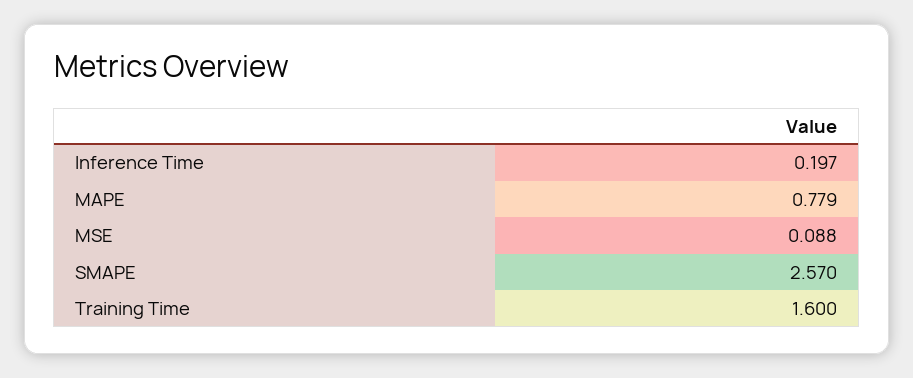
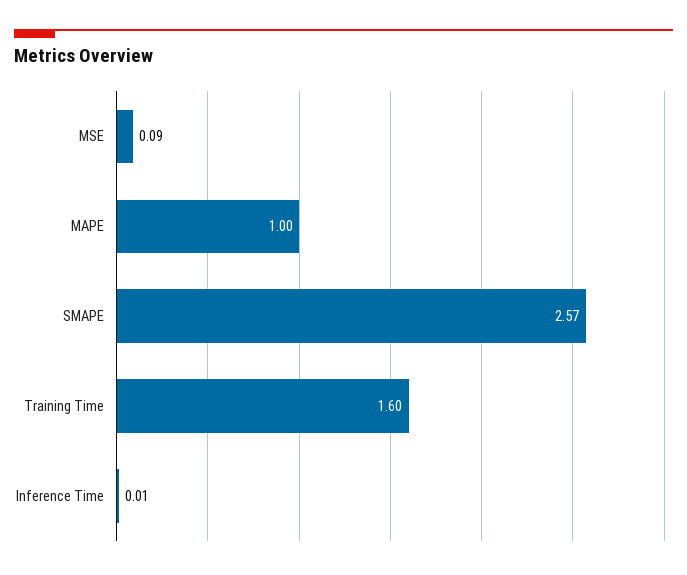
Inference Time: 0.197 -> 0.01
MAPE: 0.779 -> 1

